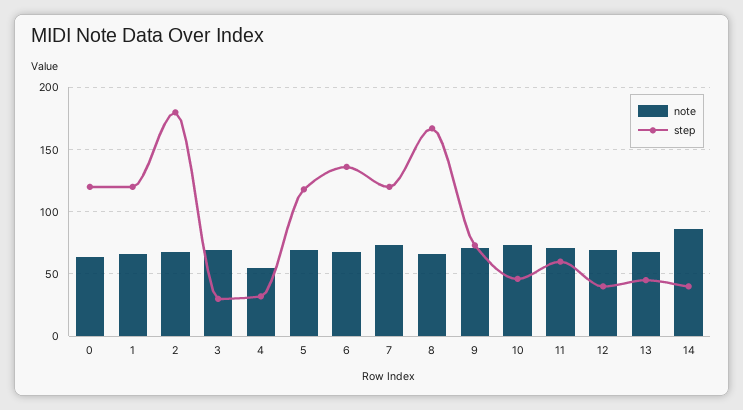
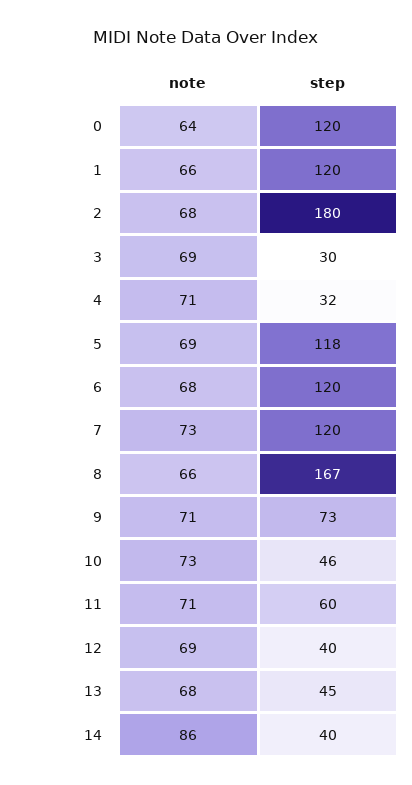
note, 4: 55 -> 71
step, 6: 135 -> 120

